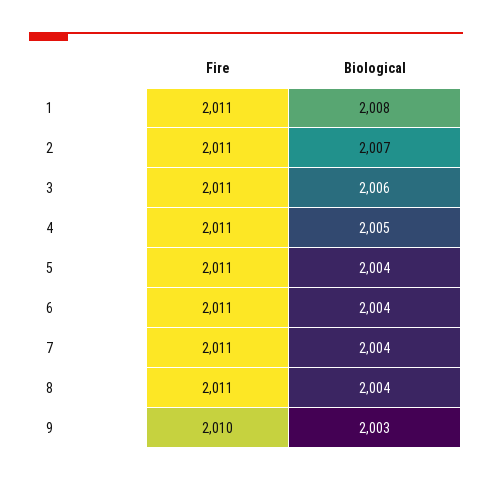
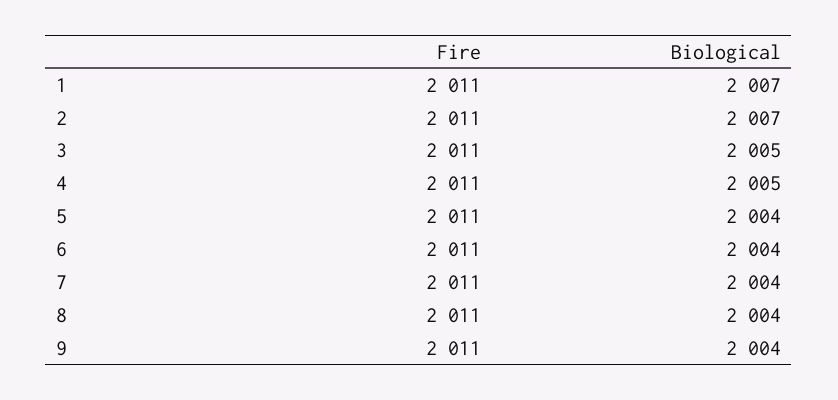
Biological, 1: 2008 -> 2007
Biological, 3: 2006 -> 2005
Fire, 9: 2010 -> 2011
Biological, 9: 2003 -> 2004

